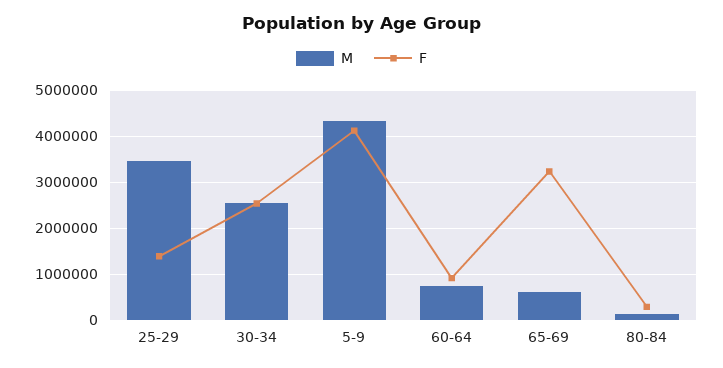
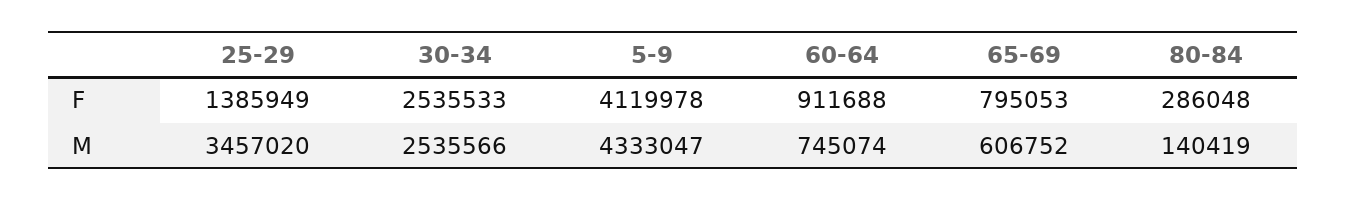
F, 65-69: 3200000 -> 795053

